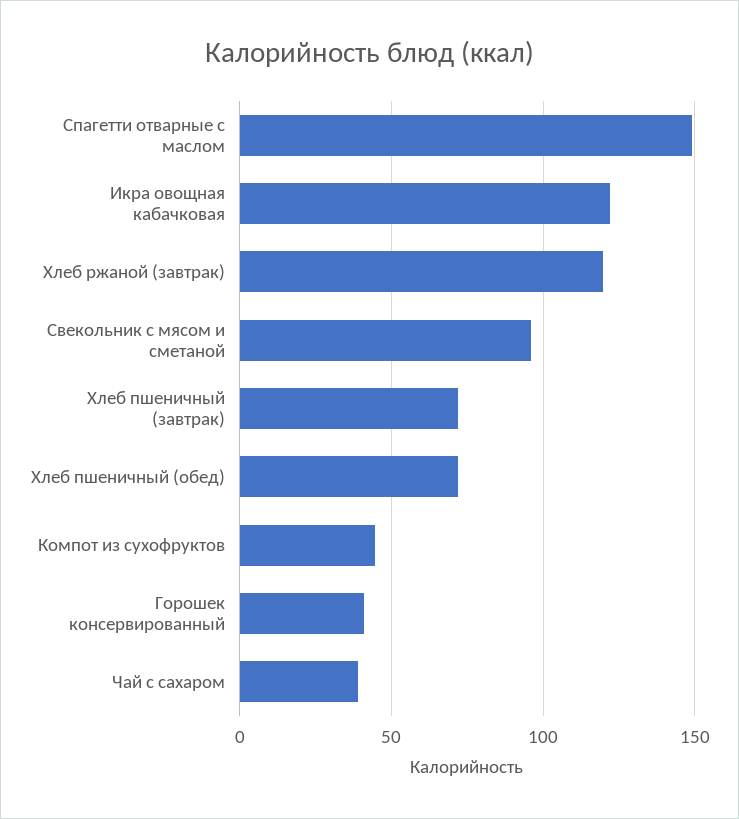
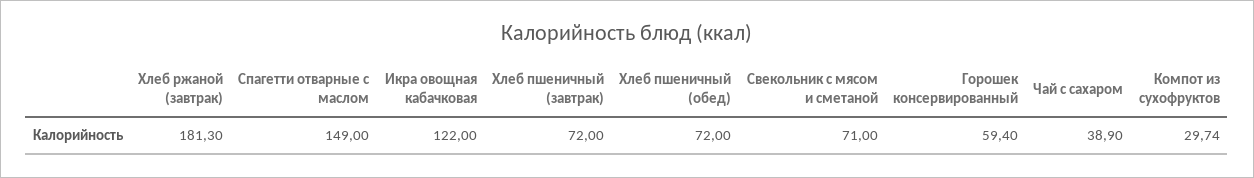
Хлеб ржаной (завтрак): 120 -> 181.3
Свекольник с мясом и сметаной: 95 -> 71
Компот из сухофруктов: 45 -> 29.74
Горошек консервированный: 40 -> 59.4

